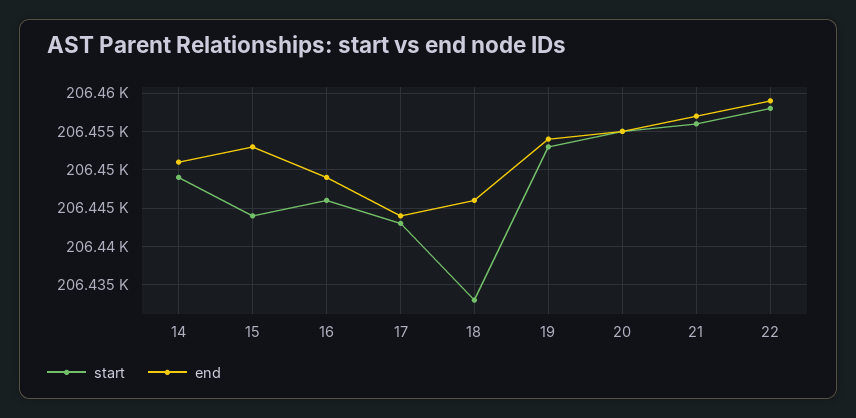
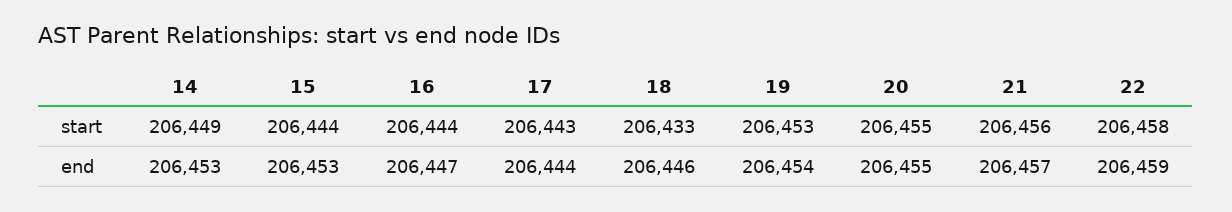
end, 14: 206451 -> 206453
start, 16: 206446 -> 206444
end, 16: 206449 -> 206447

